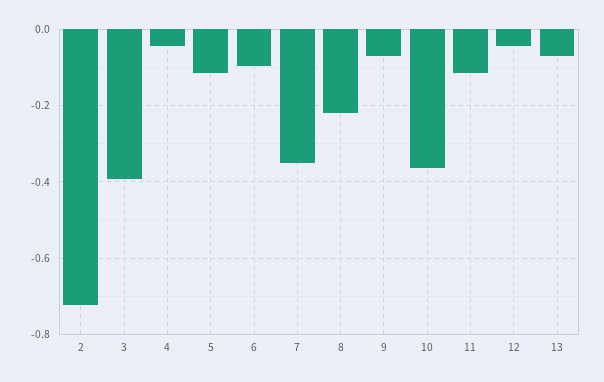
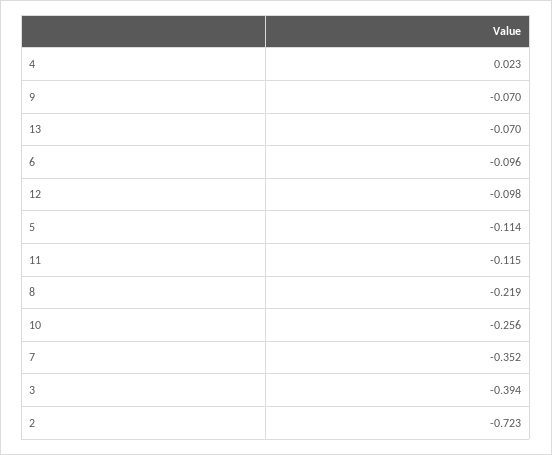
4: -0.04 -> 0.023
10: -0.36 -> -0.256
12: -0.04 -> -0.098

